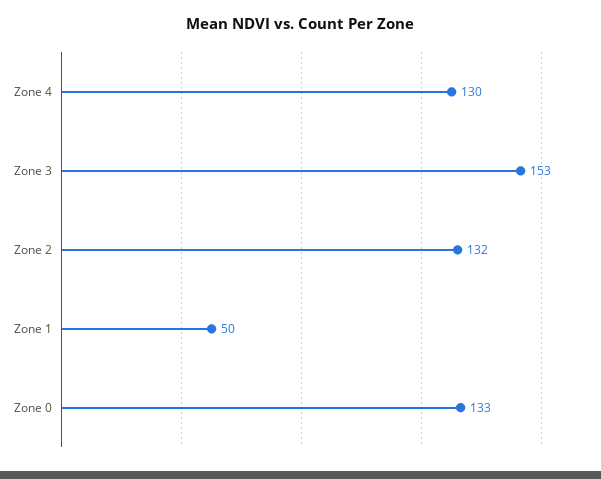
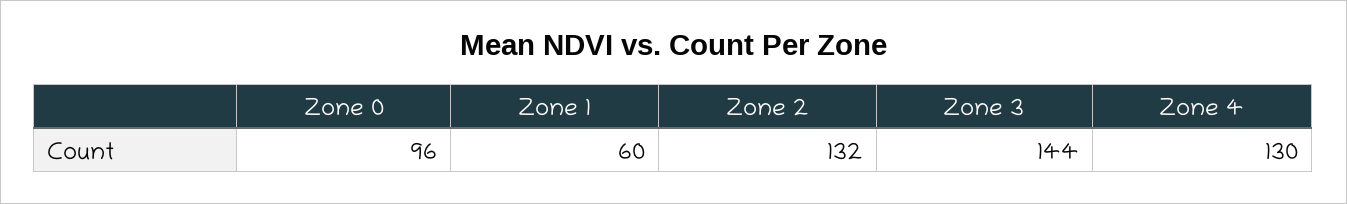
Zone 3: 153 -> 144
Zone 1: 50 -> 60
Zone 0: 133 -> 96

